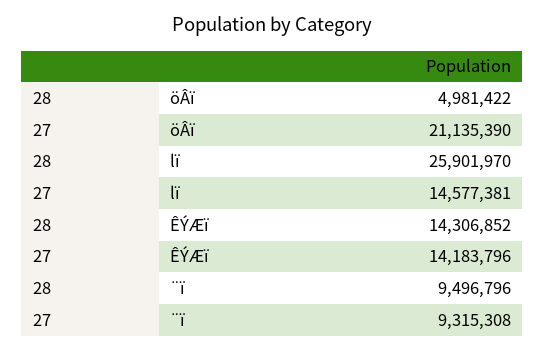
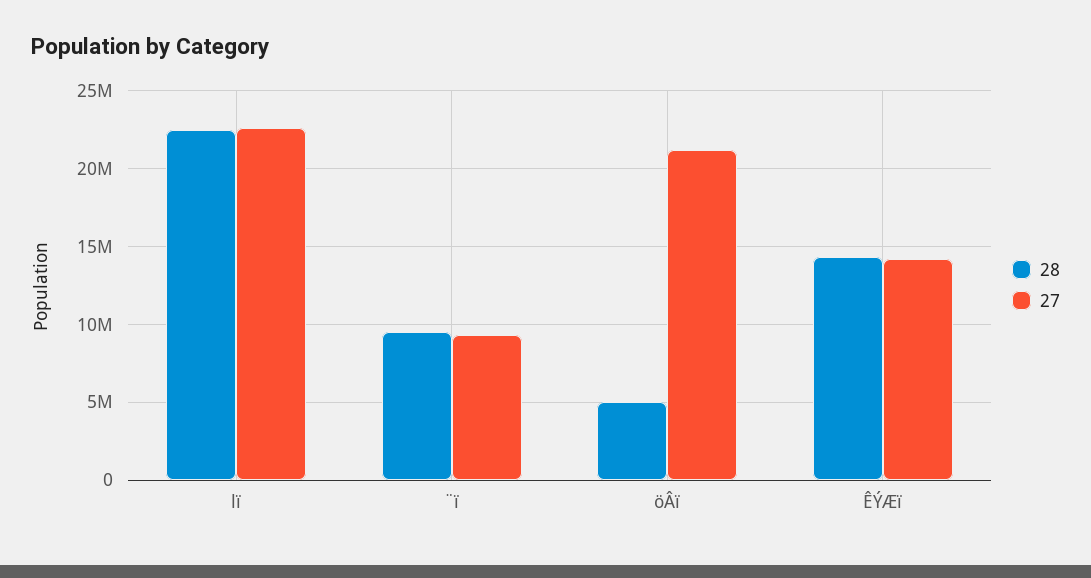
28, lï: 25901970 -> 22500000
27, lï: 14577381 -> 22500000

